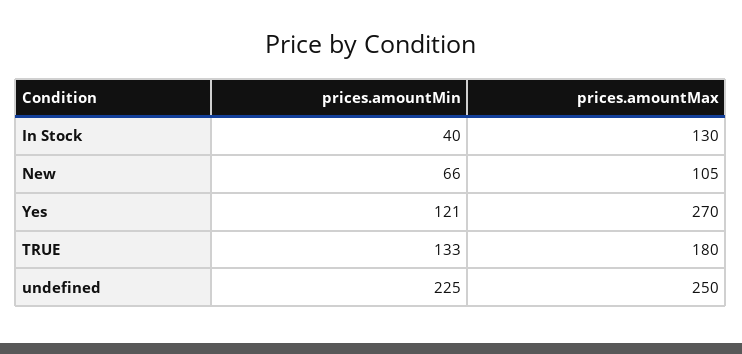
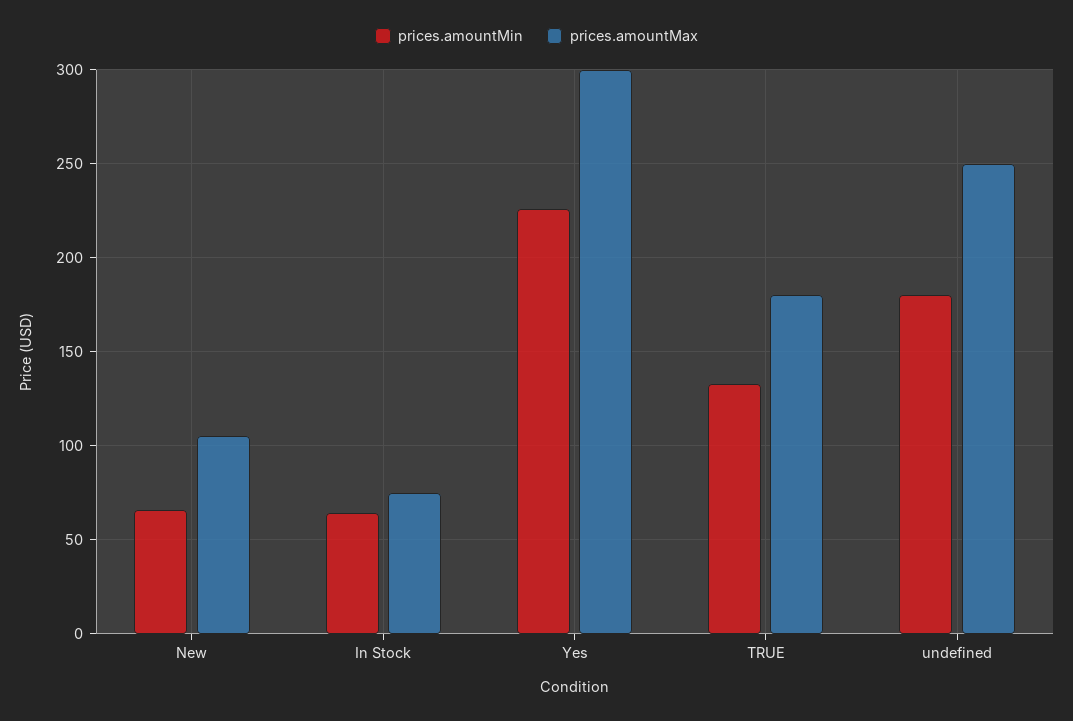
prices.amountMin, In Stock: 40 -> 65
prices.amountMax, In Stock: 130 -> 75
prices.amountMin, Yes: 121 -> 225
prices.amountMax, Yes: 270 -> 300
prices.amountMin, undefined: 225 -> 180

